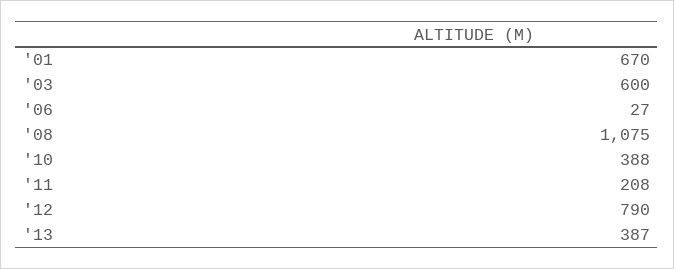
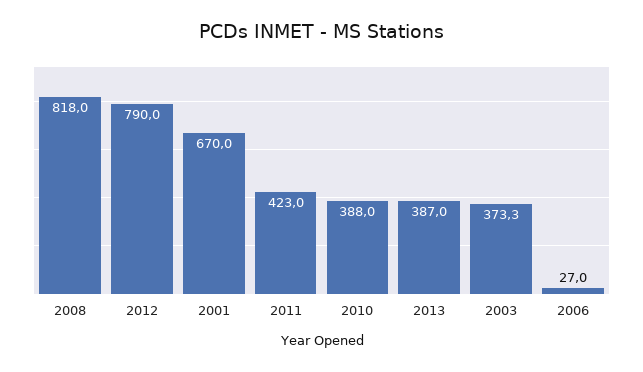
'03: 600 -> 373.3
'08: 1075 -> 818
'11: 208 -> 423

